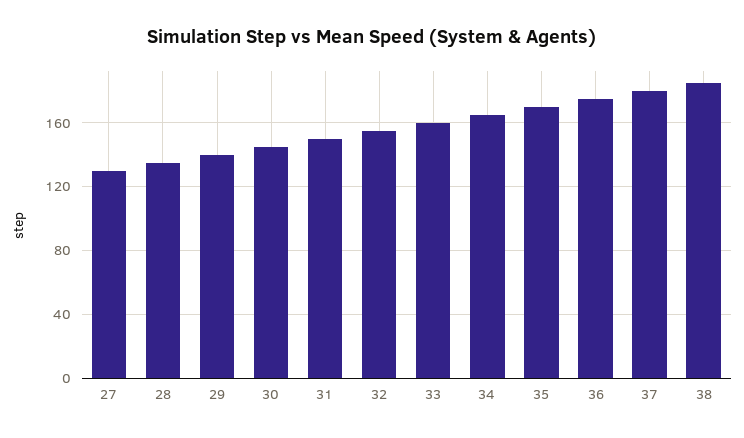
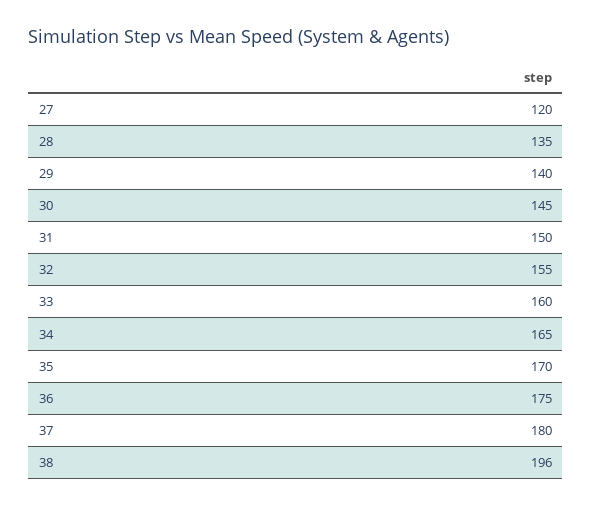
27: 130 -> 120
38: 185 -> 196

